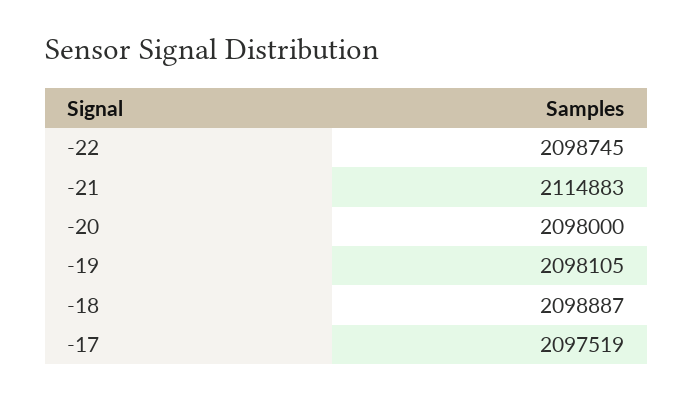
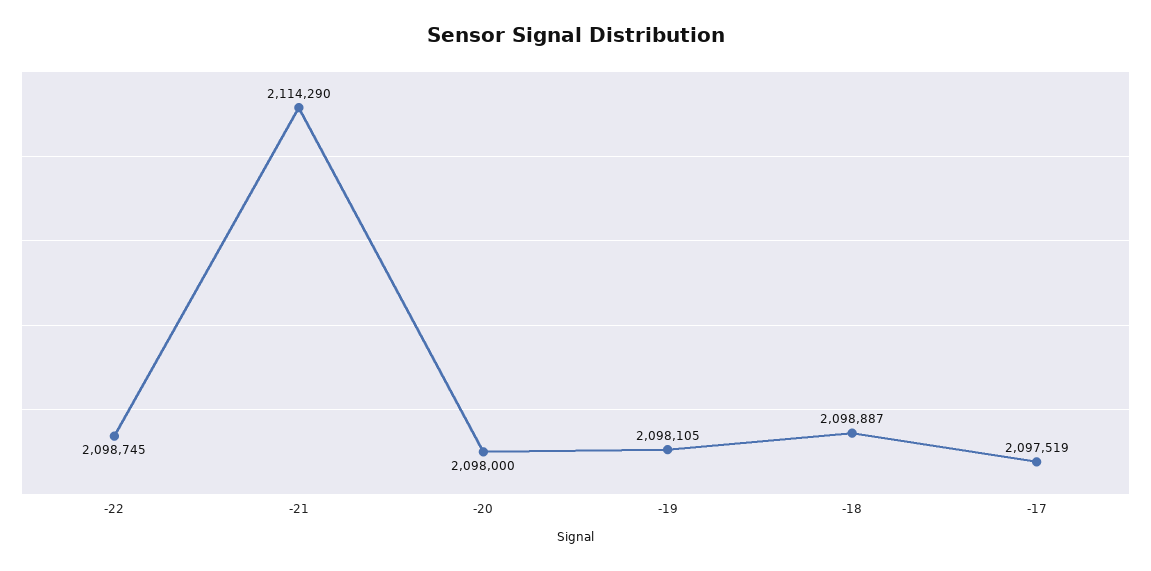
-21: 2114883 -> 2114290

